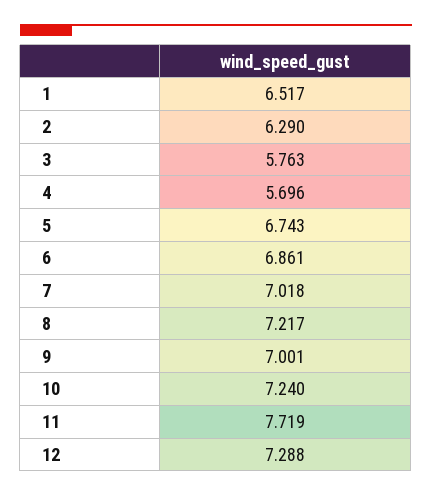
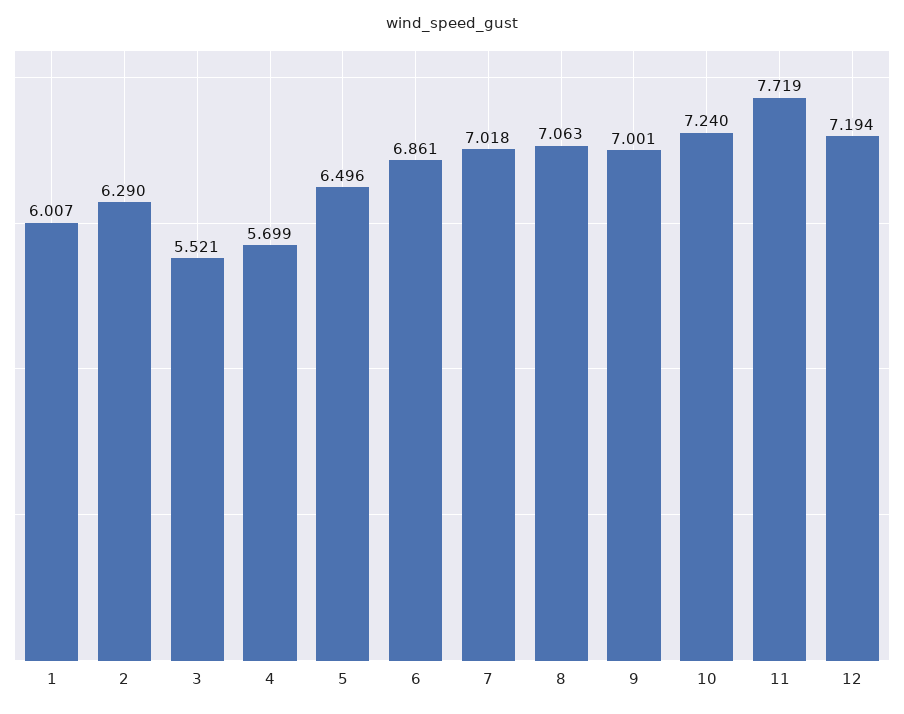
1: 6.517 -> 6.007
3: 5.763 -> 5.521
4: 5.696 -> 5.699
5: 6.743 -> 6.496
8: 7.217 -> 7.063
12: 7.288 -> 7.194

